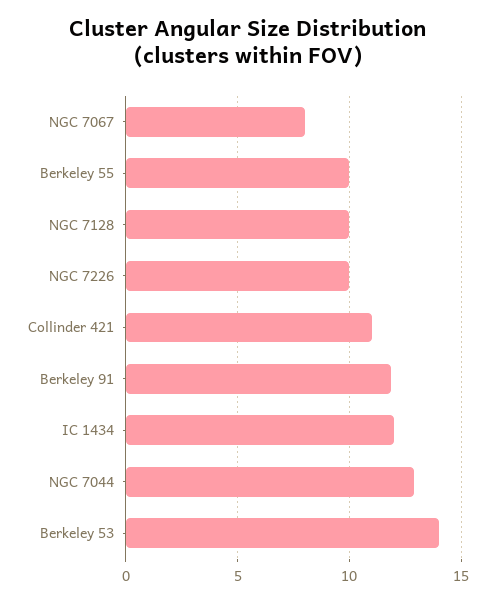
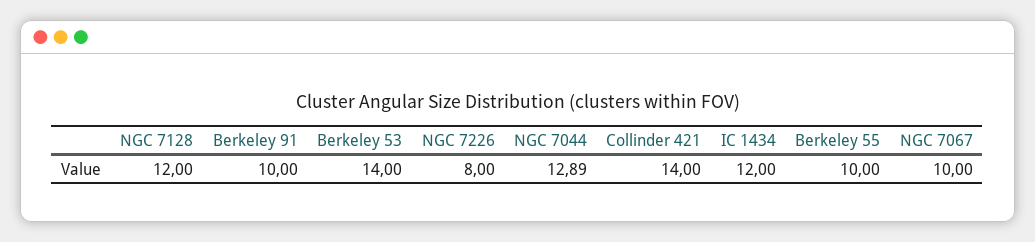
NGC 7067: 8 -> 10
NGC 7128: 10 -> 12
NGC 7226: 10 -> 8
Collinder 421: 11 -> 14
Berkeley 91: 12 -> 10

